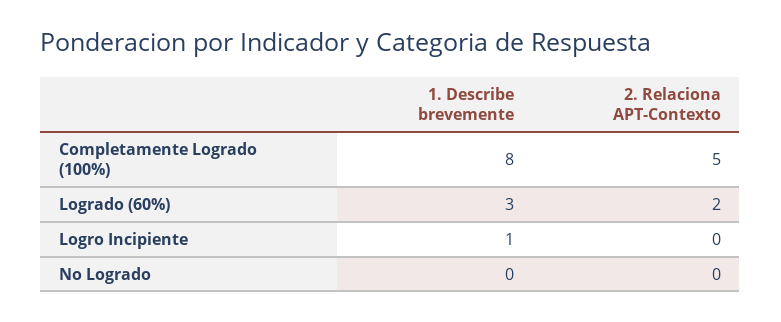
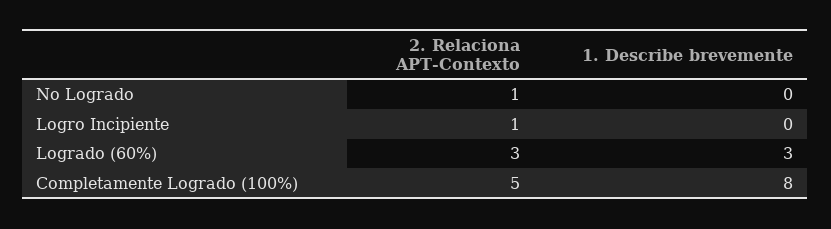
2. Relaciona APT-Contexto, Logrado (60%): 2 -> 3
1. Describe brevemente, Logro Incipiente: 1 -> 0
2. Relaciona APT-Contexto, Logro Incipiente: 0 -> 1
2. Relaciona APT-Contexto, No Logrado: 0 -> 1

